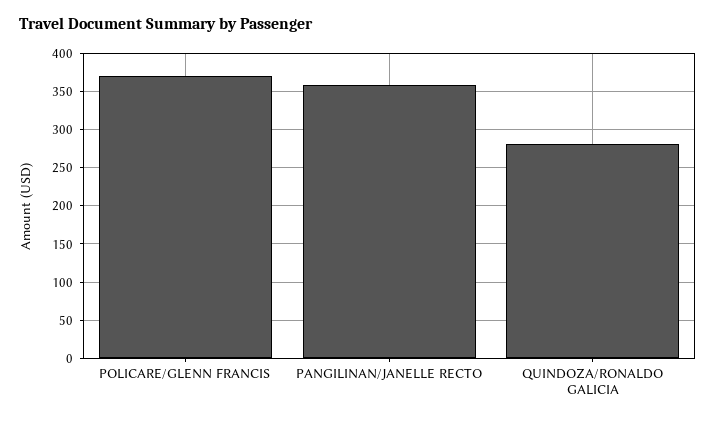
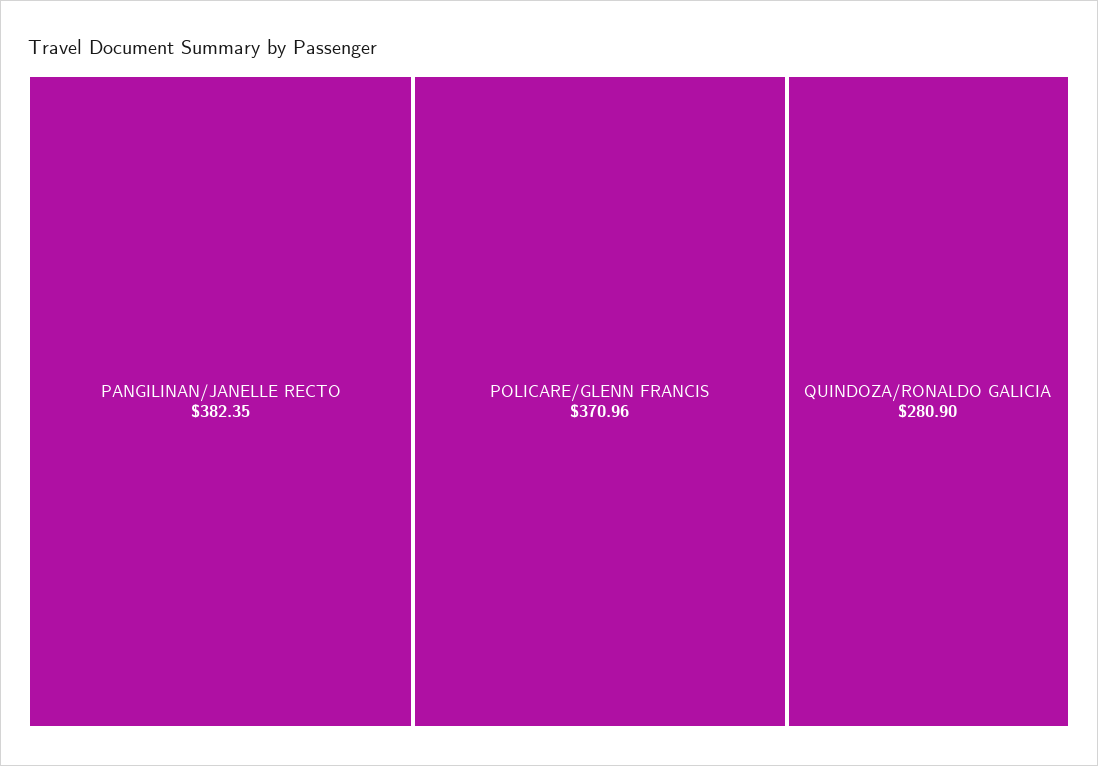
PANGILINAN/JANELLE RECTO: 360 -> 382.35

